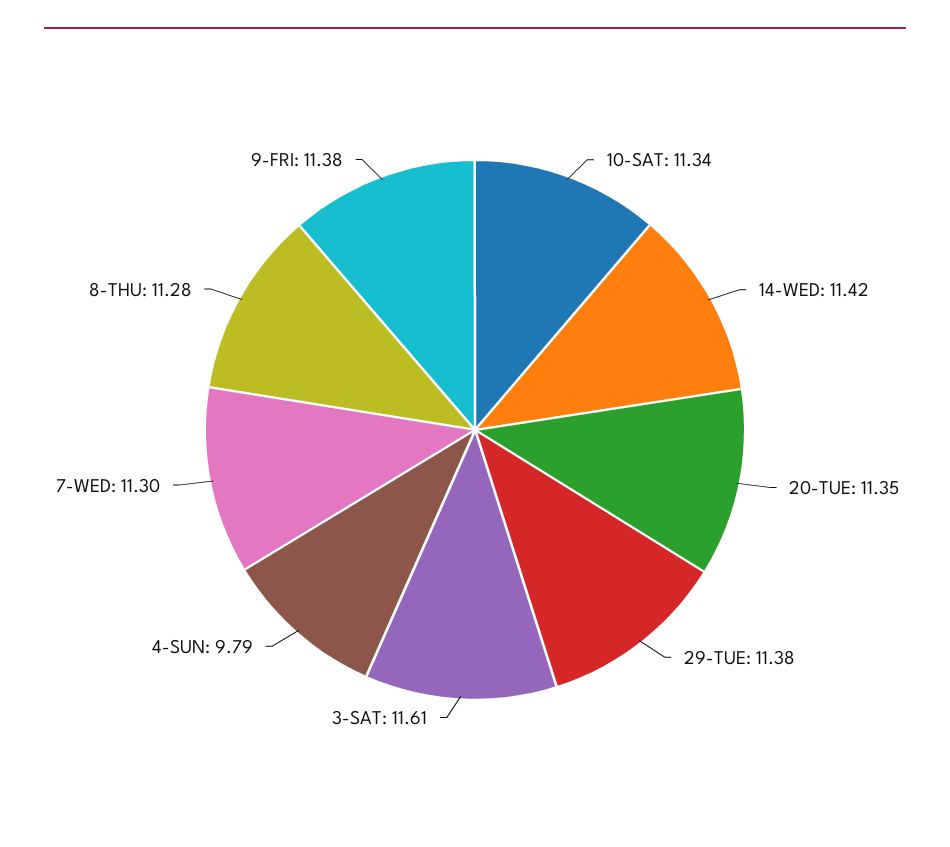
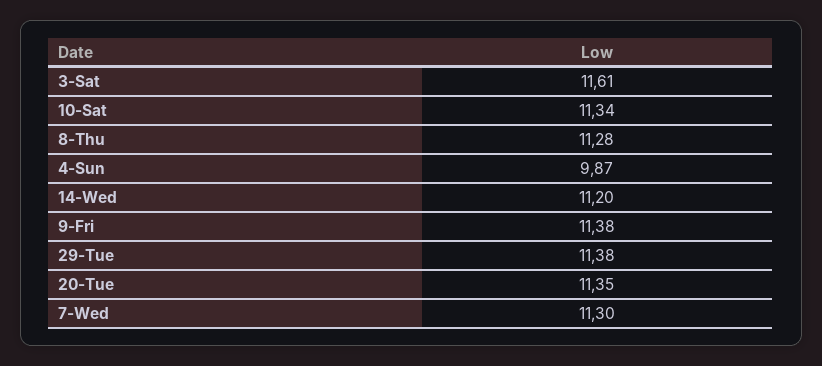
14-WED: 11.42 -> 11.2
4-SUN: 9.79 -> 9.87

